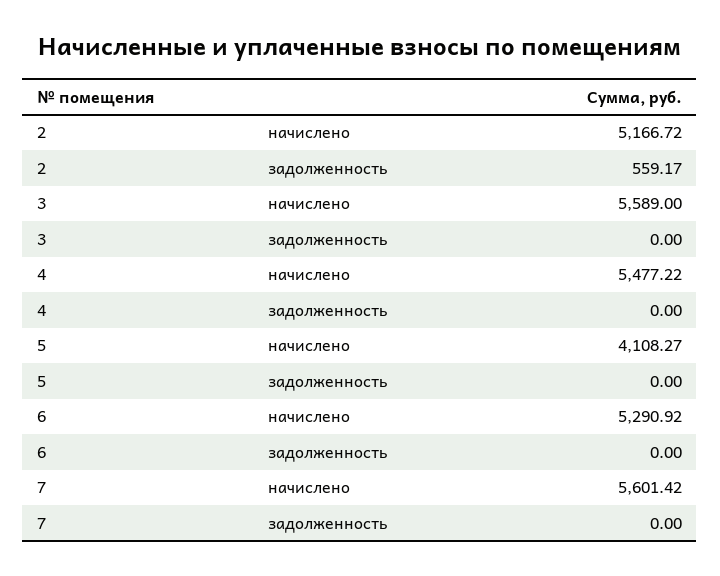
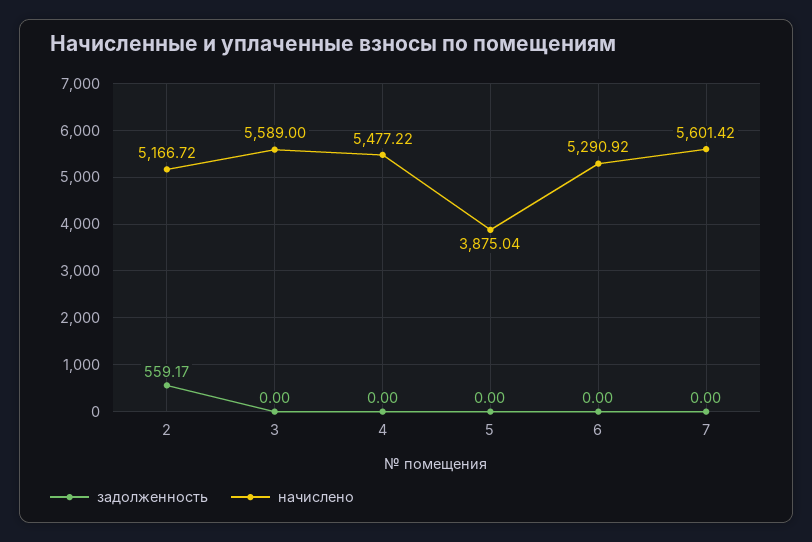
начислено, 5: 4108.27 -> 3875.04

